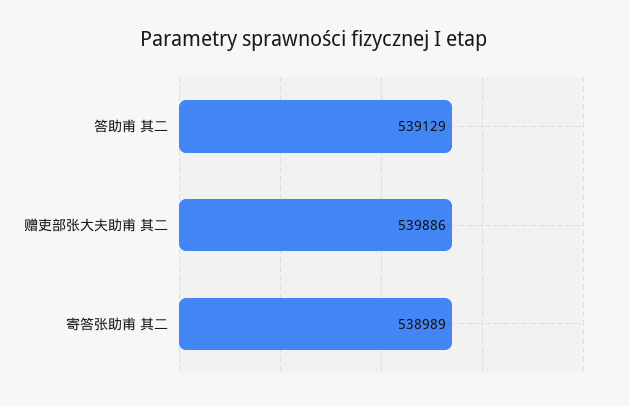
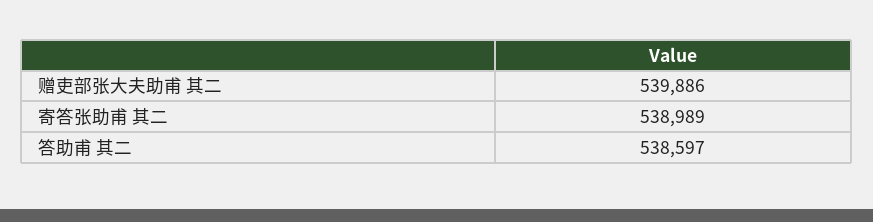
答助甫 其二: 539129 -> 538597

